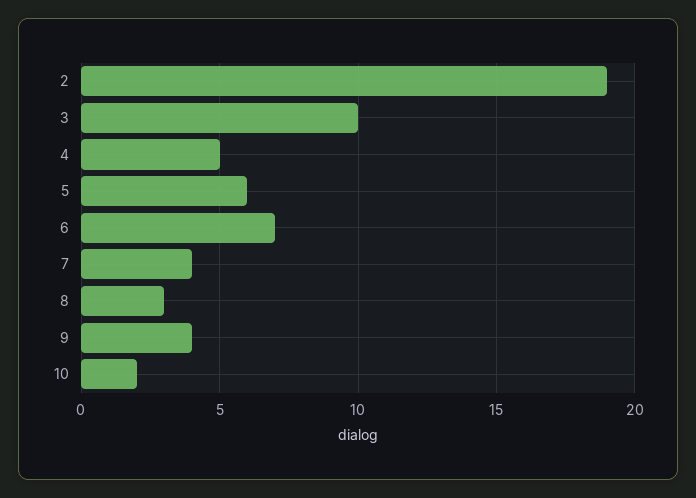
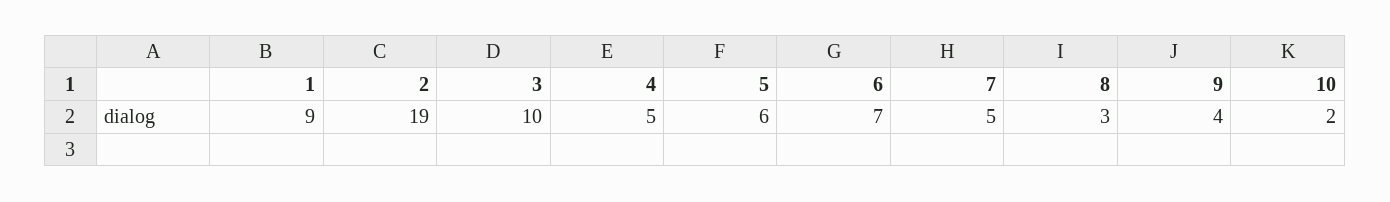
7: 4 -> 5
1: none -> 9

